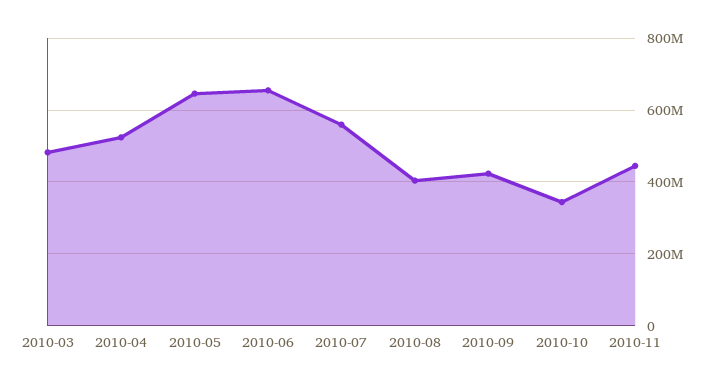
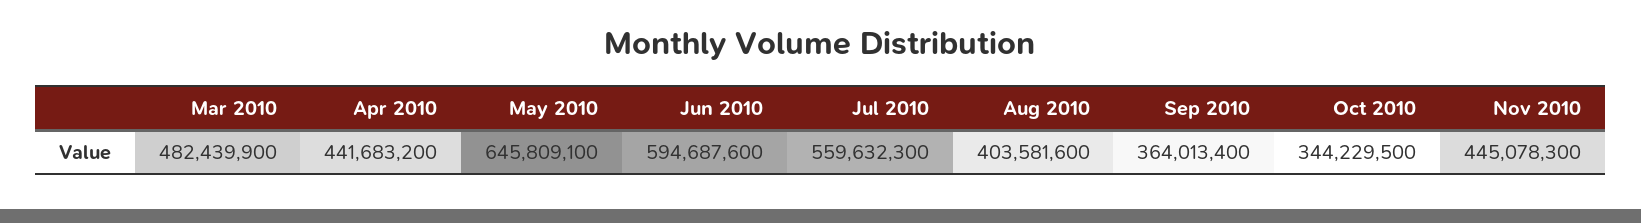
2010-04: 520000000 -> 441683200
2010-06: 660000000 -> 594687600
2010-09: 420000000 -> 364013400

